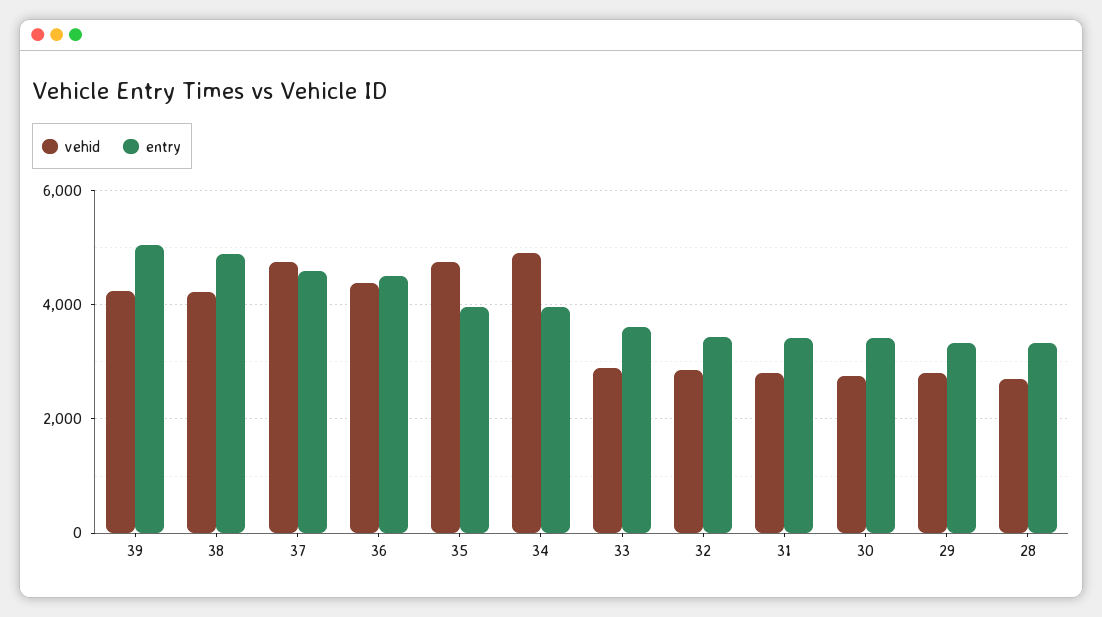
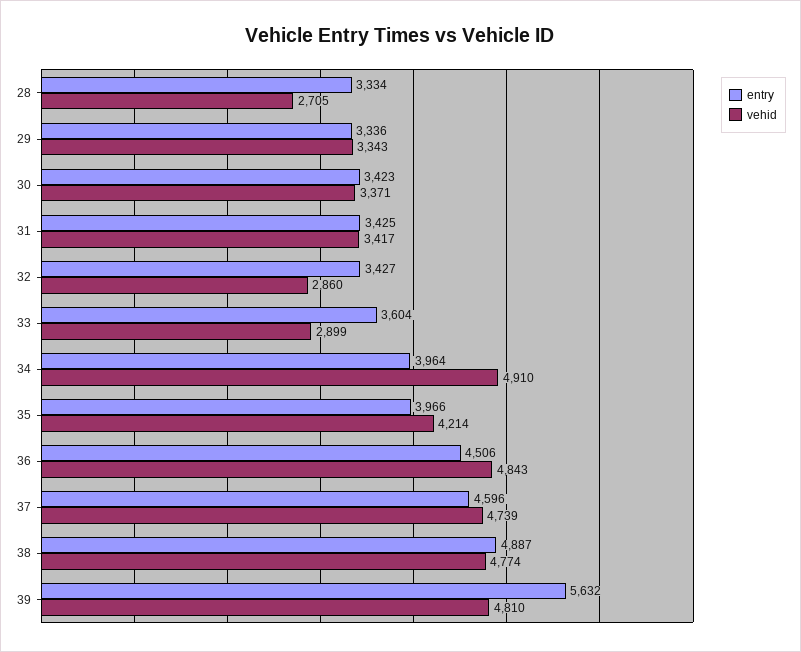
vehid, 39: 4200 -> 4810
entry, 39: 5000 -> 5632
vehid, 38: 4200 -> 4774
vehid, 36: 4400 -> 4843
vehid, 35: 4800 -> 4214
vehid, 31: 2800 -> 3417
vehid, 30: 2800 -> 3371
vehid, 29: 2800 -> 3343

